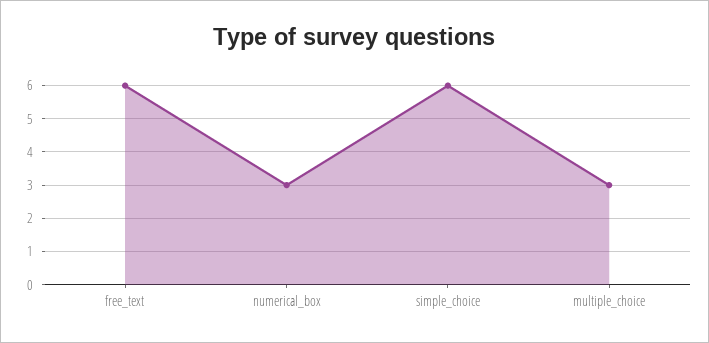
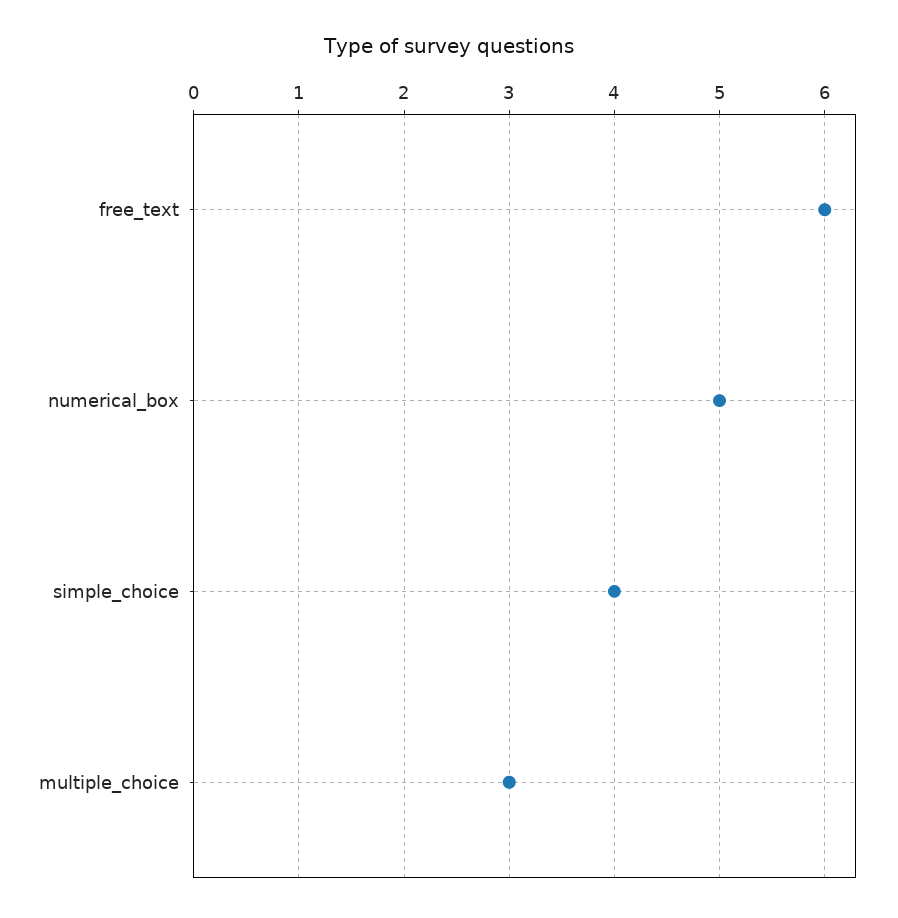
numerical_box: 3 -> 5
simple_choice: 6 -> 4

